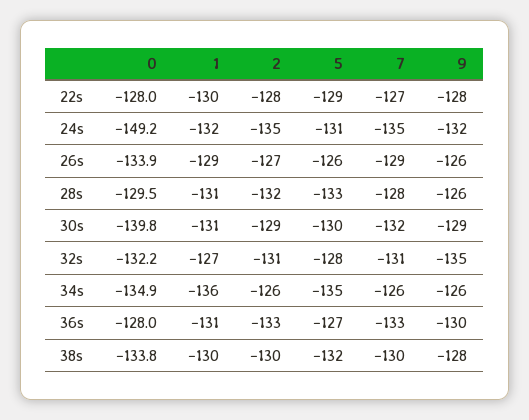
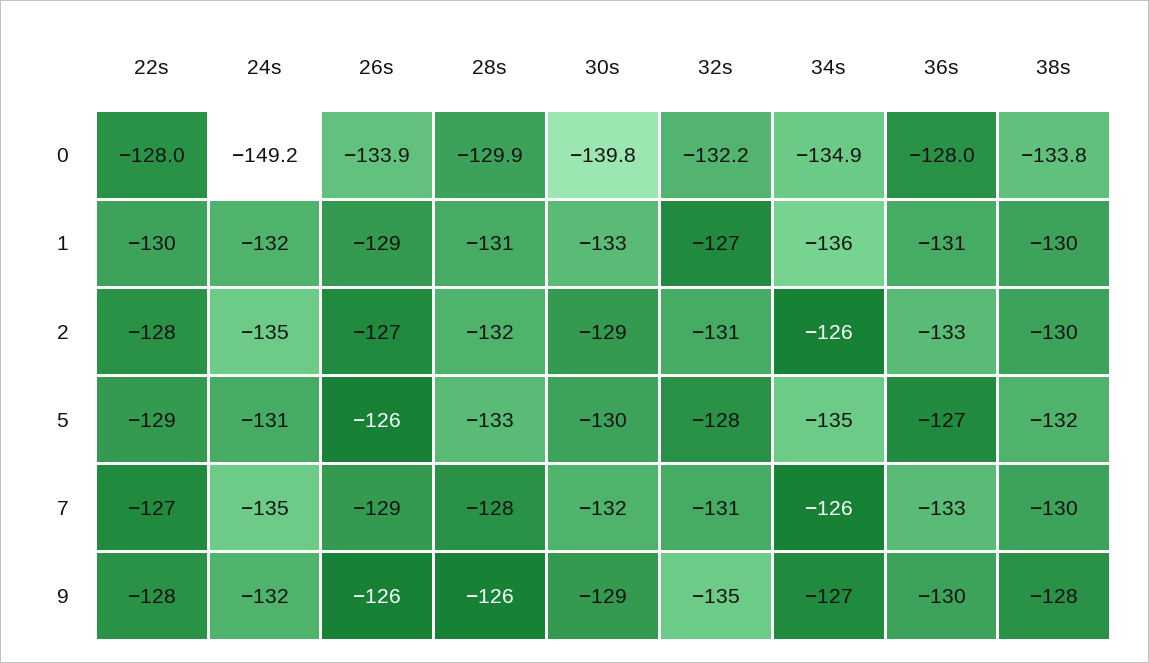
0, 28s: -129.5 -> -129.9
1, 30s: -131 -> -133
9, 34s: -126 -> -127

